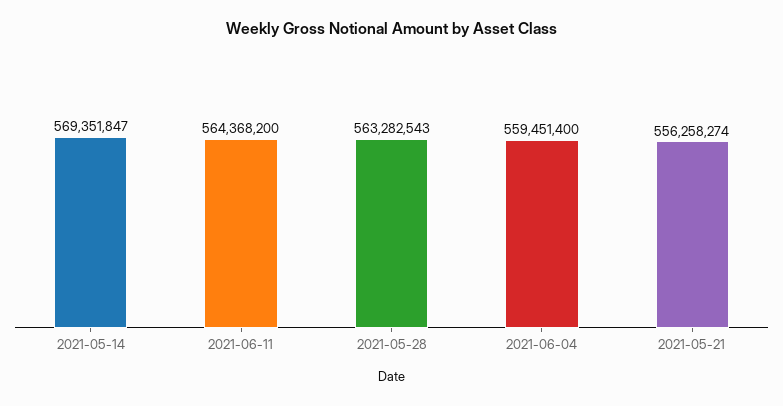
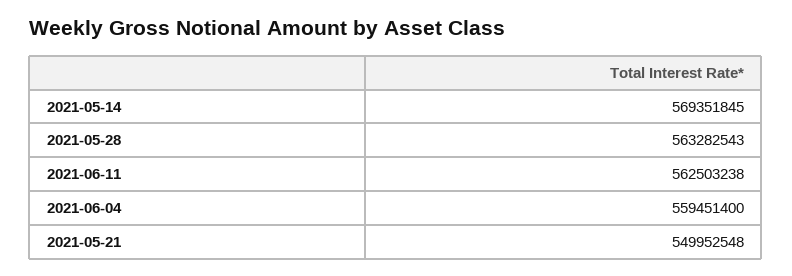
2021-05-14: 569351847 -> 569351845
2021-06-11: 564368200 -> 562503238
2021-05-21: 556258274 -> 549952548

